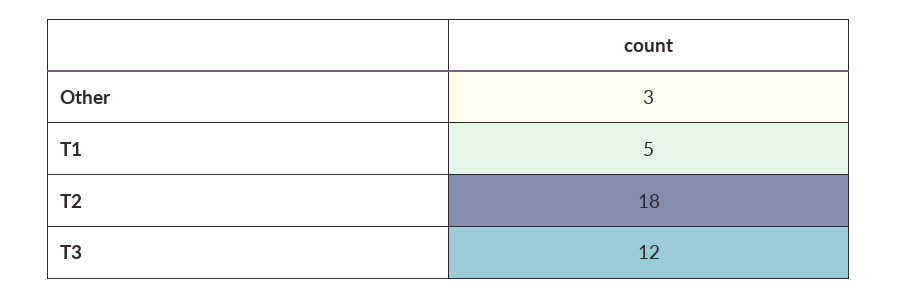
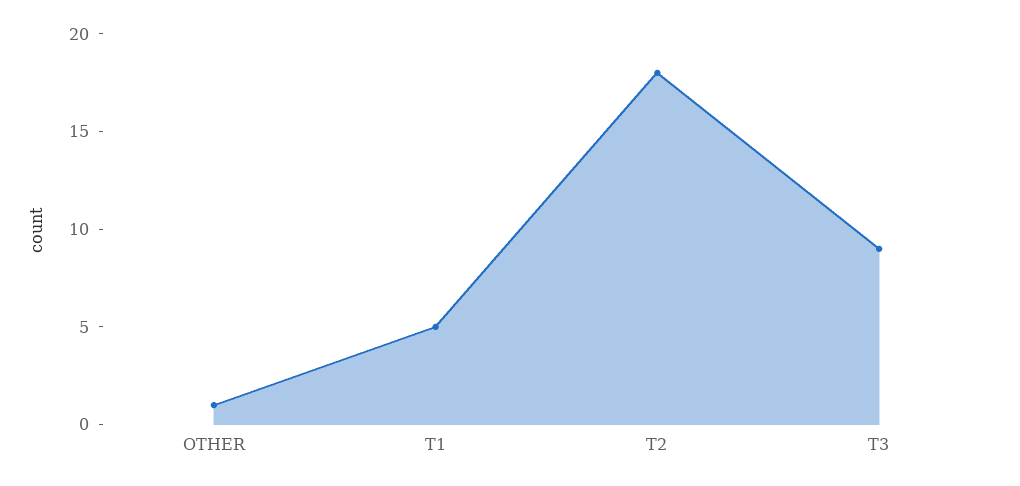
Other: 3 -> 1
T3: 12 -> 9

